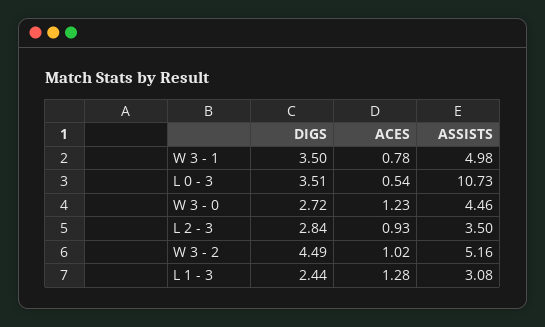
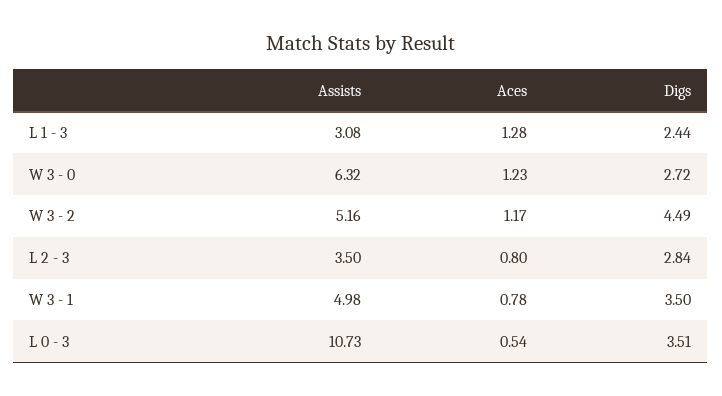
ASSISTS, W 3 - 0: 4.46 -> 6.32
ACES, L 2 - 3: 0.93 -> 0.8
ACES, W 3 - 2: 1.02 -> 1.17

